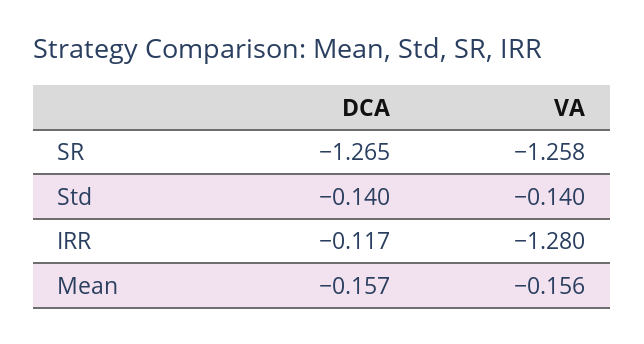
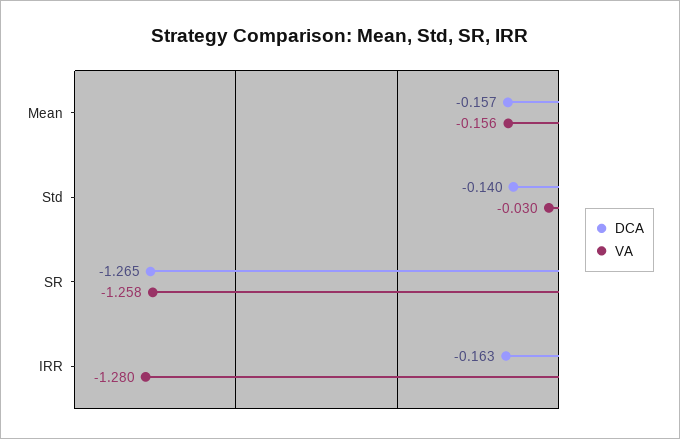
VA, Std: -0.14 -> -0.03
DCA, IRR: -0.117 -> -0.163

